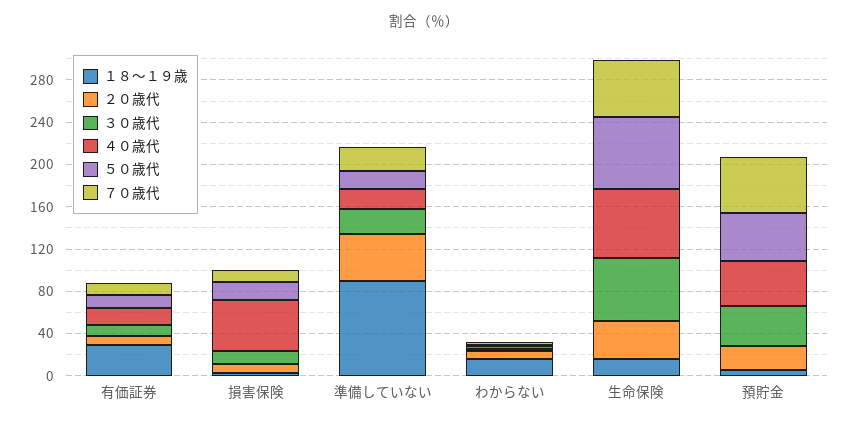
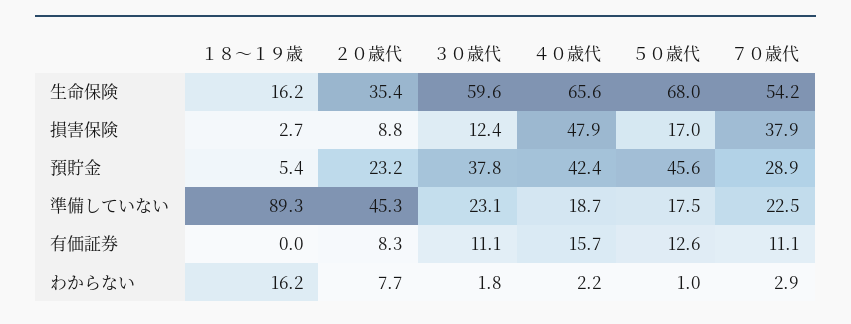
１８～１９歳, 有価証券: 30 -> 0
７０歳代, 損害保険: 10 -> 37.9
７０歳代, 預貯金: 50 -> 28.9

